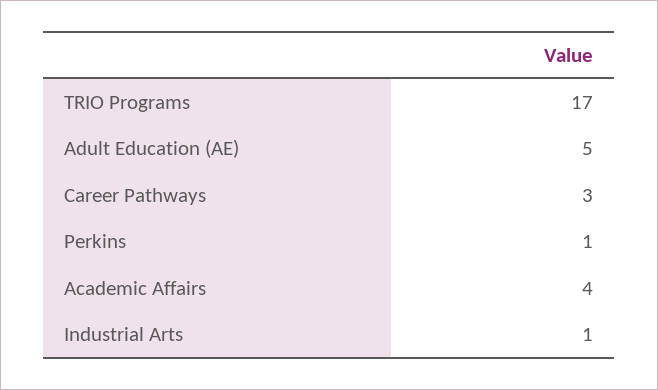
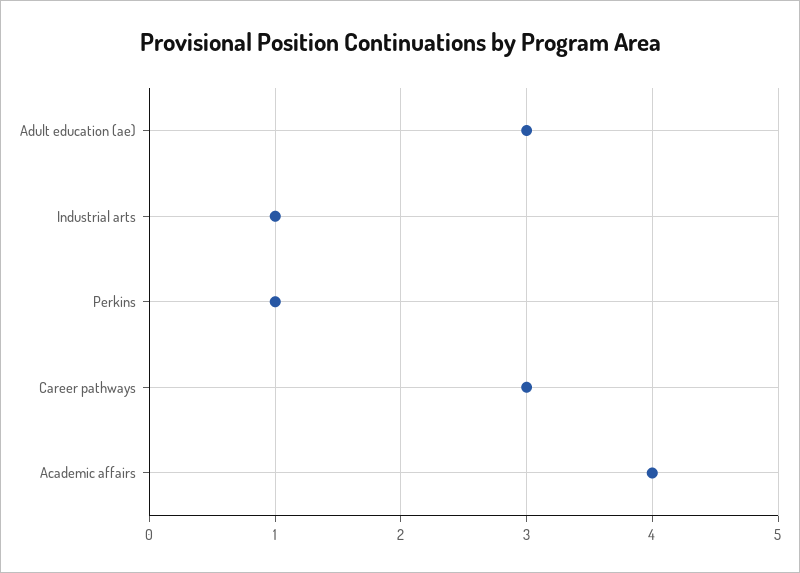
TRIO Programs: 17 -> none
Adult Education (AE): 5 -> 3

